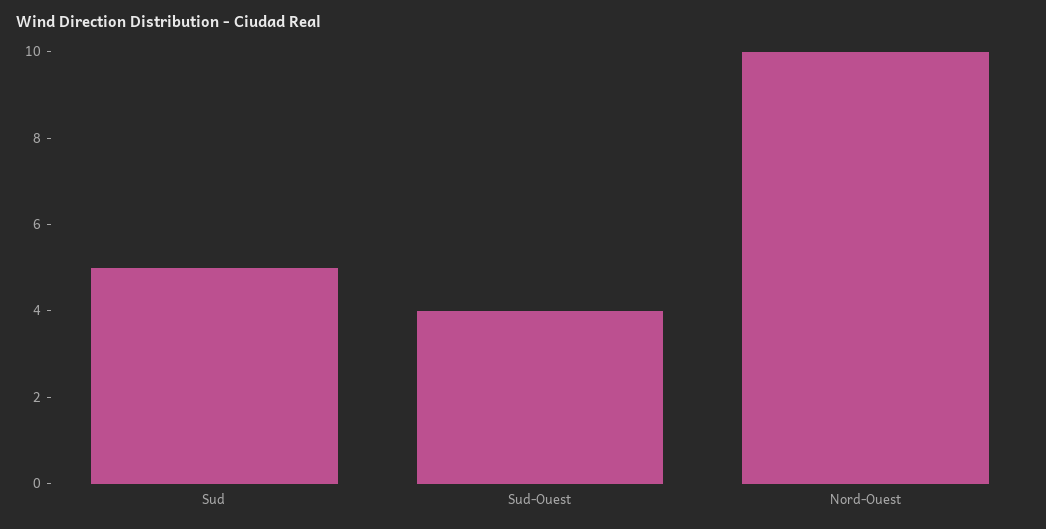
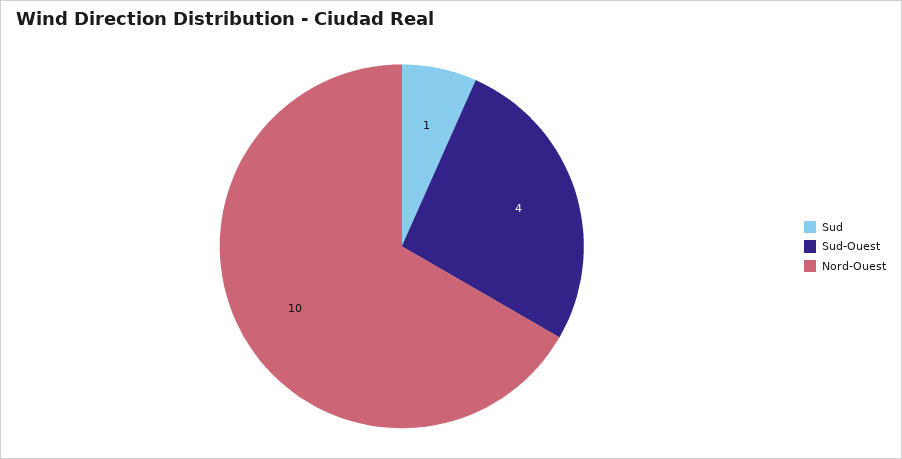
Sud: 5 -> 1

